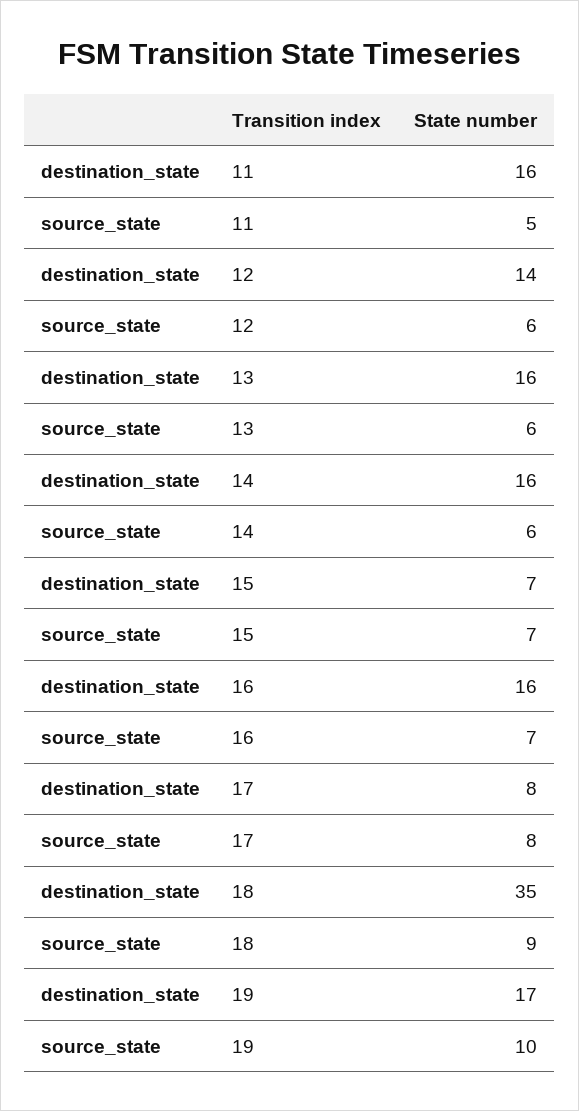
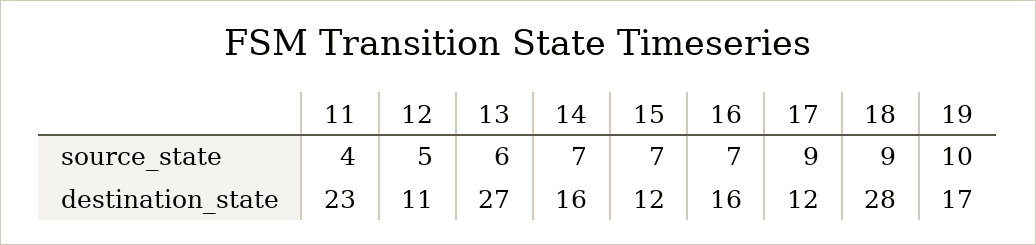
destination_state, 11: 16 -> 23
source_state, 11: 5 -> 4
destination_state, 12: 14 -> 11
source_state, 12: 6 -> 5
destination_state, 13: 16 -> 27
source_state, 14: 6 -> 7
destination_state, 15: 7 -> 12
destination_state, 17: 8 -> 12
source_state, 17: 8 -> 9
destination_state, 18: 35 -> 28

